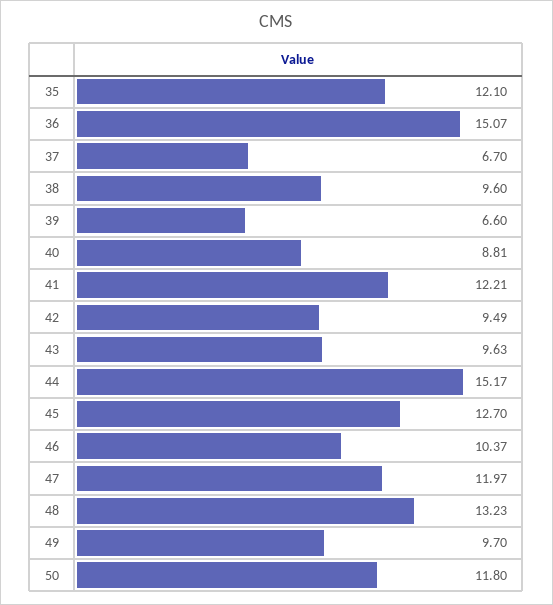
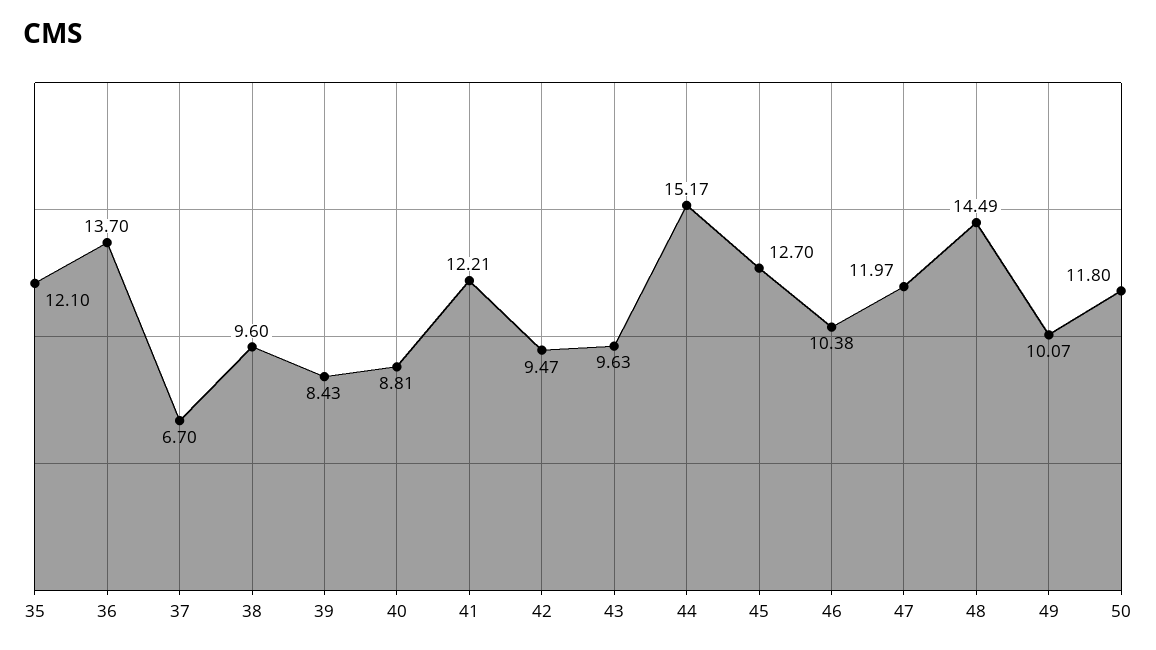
36: 15.07 -> 13.7
39: 6.6 -> 8.43
42: 9.49 -> 9.47
46: 10.37 -> 10.38
48: 13.23 -> 14.49
49: 9.7 -> 10.07

